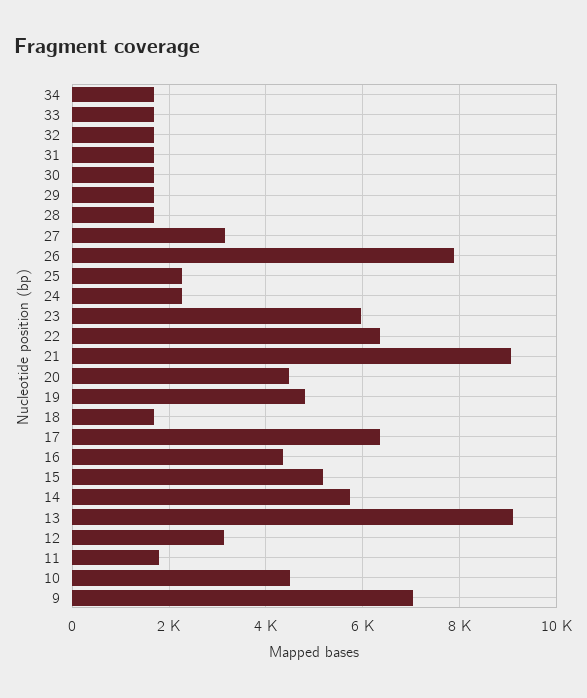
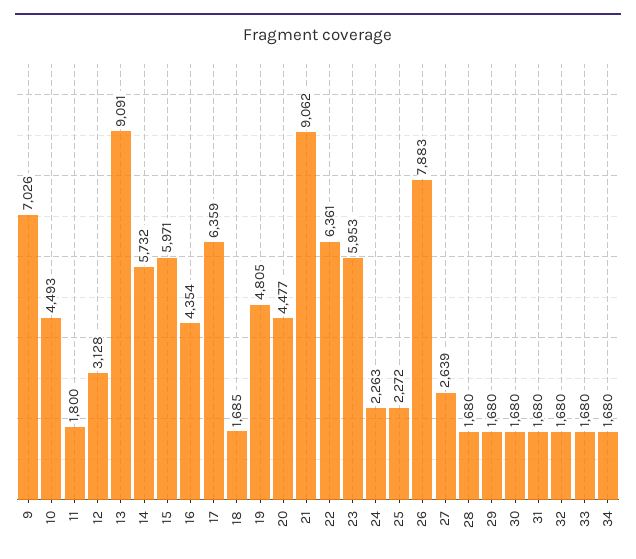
27: 3200 -> 2639
15: 5200 -> 5971

